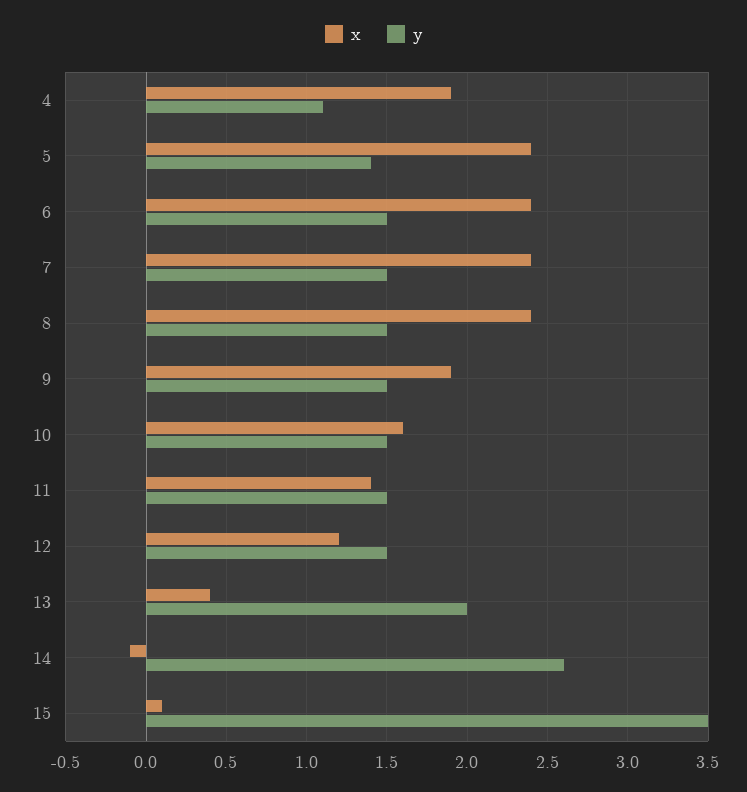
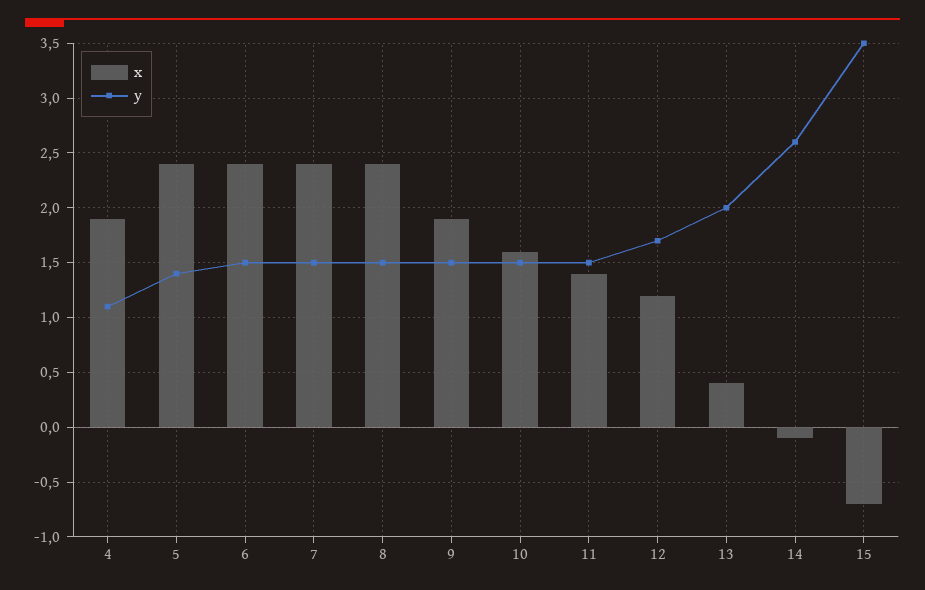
y, 12: 1.5 -> 1.7
x, 15: 0.1 -> -0.7

